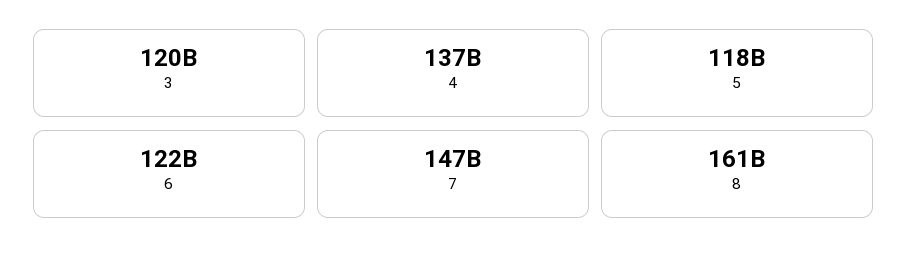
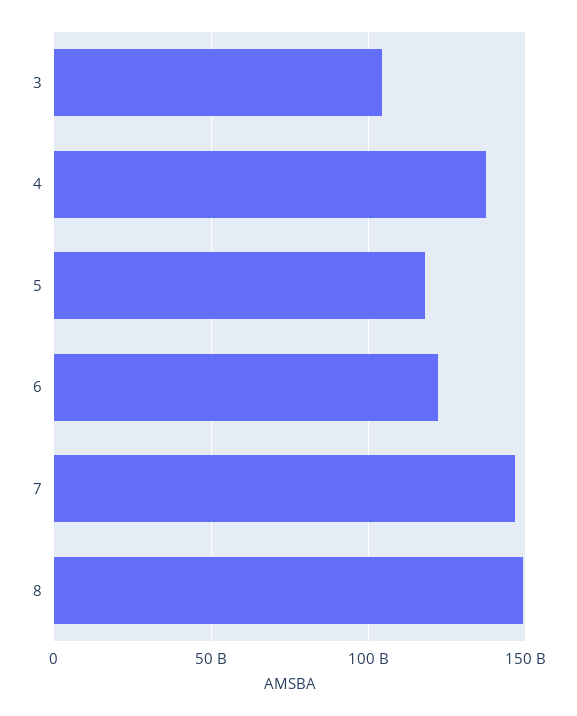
3: 120000000000 -> 105000000000
8: 161000000000 -> 150000000000

